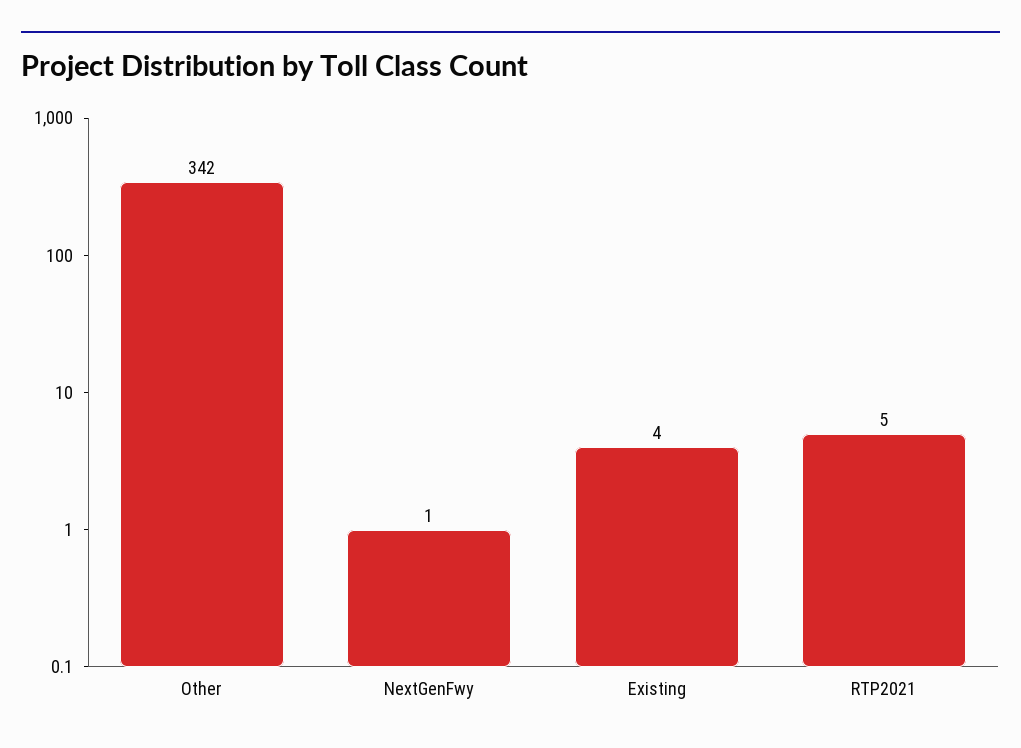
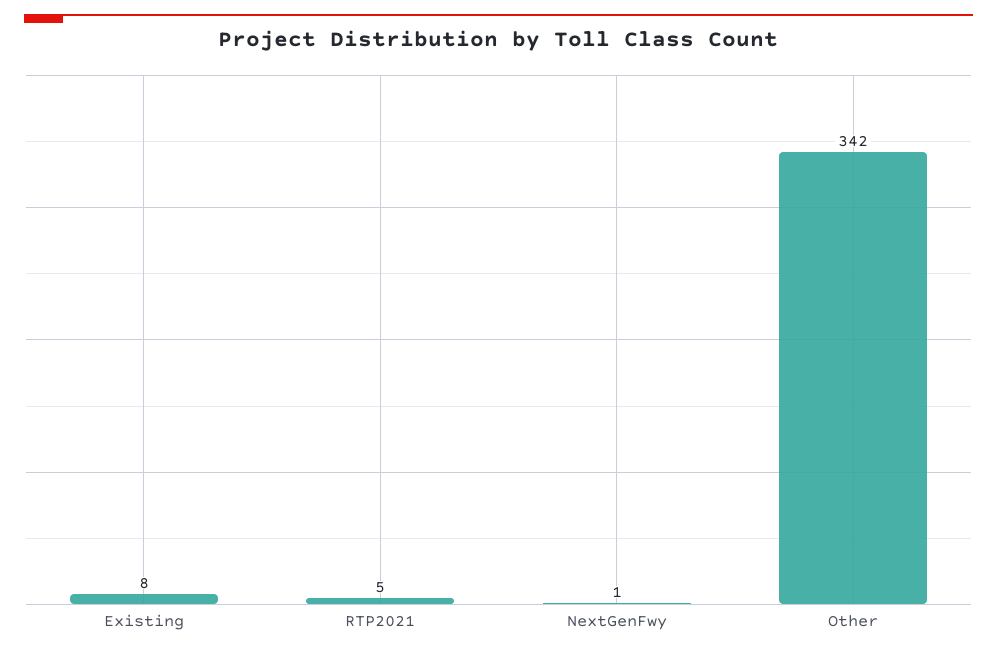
Existing: 4 -> 8

